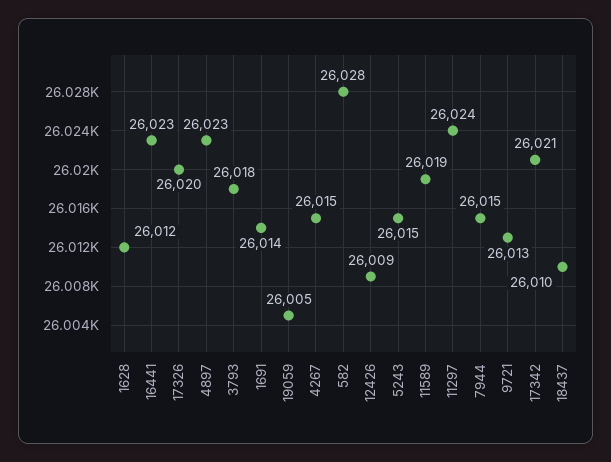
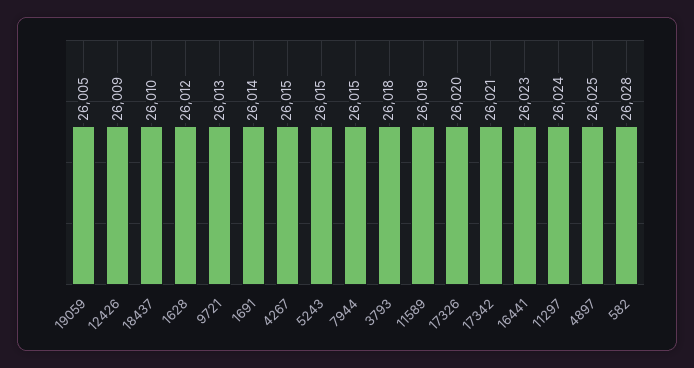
4897: 26023 -> 26025

